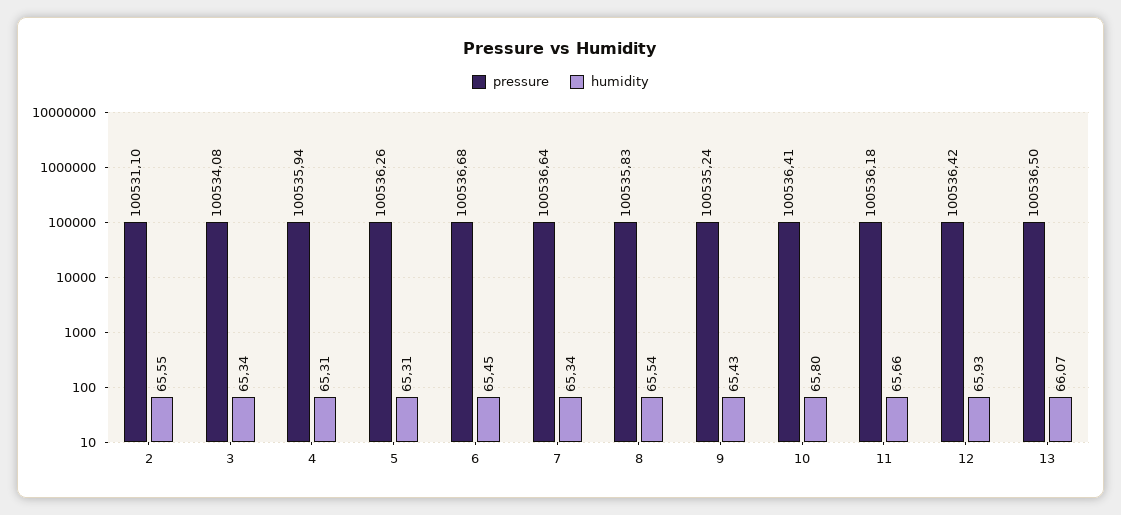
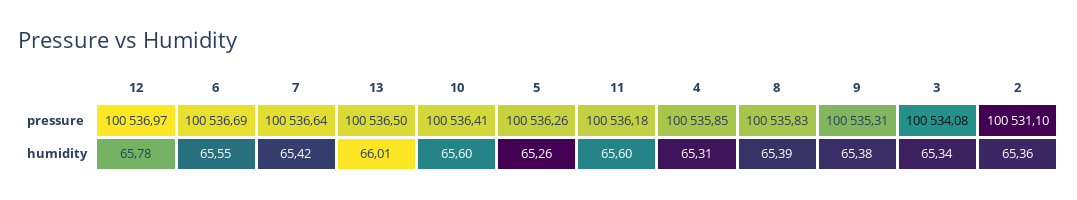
humidity, 2: 65.55 -> 65.36
pressure, 4: 100535.94 -> 100535.85
humidity, 5: 65.31 -> 65.26
pressure, 6: 100536.68 -> 100536.69
humidity, 6: 65.45 -> 65.55
humidity, 7: 65.34 -> 65.42
humidity, 8: 65.54 -> 65.39
pressure, 9: 100535.24 -> 100535.31
humidity, 9: 65.43 -> 65.38
humidity, 10: 65.8 -> 65.6
humidity, 11: 65.66 -> 65.6
pressure, 12: 100536.42 -> 100536.97
humidity, 12: 65.93 -> 65.78
humidity, 13: 66.07 -> 66.01

